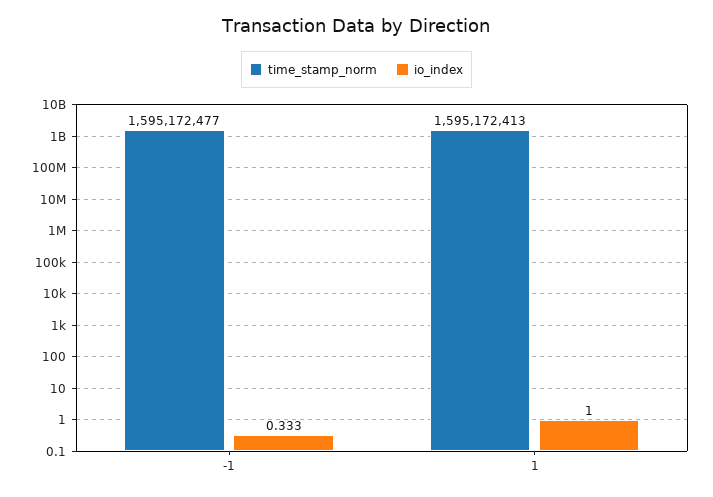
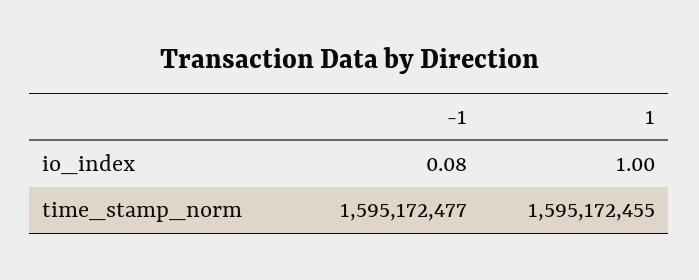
io_index, -1: 0.333 -> 0.08
time_stamp_norm, 1: 1595172413 -> 1595172455

